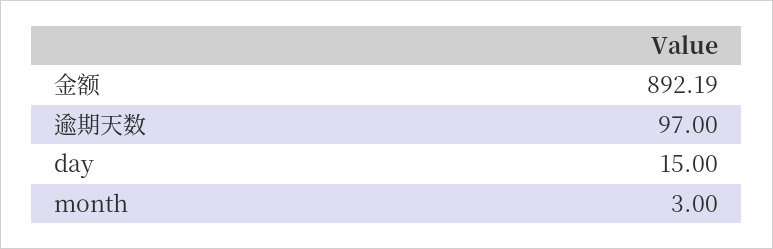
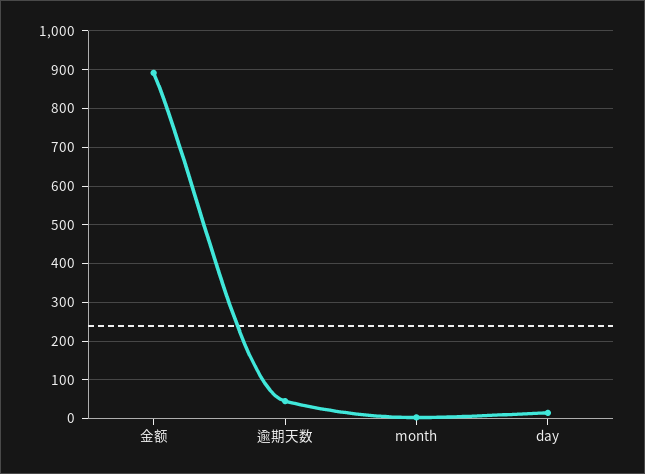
逾期天数: 97 -> 40

